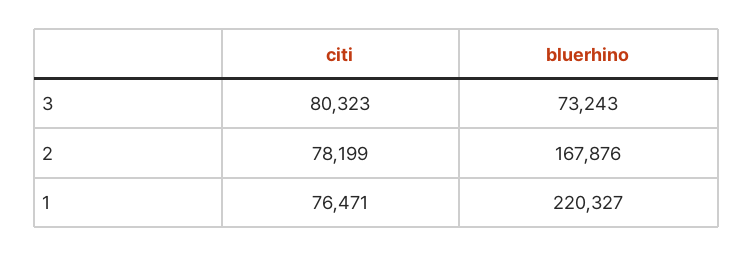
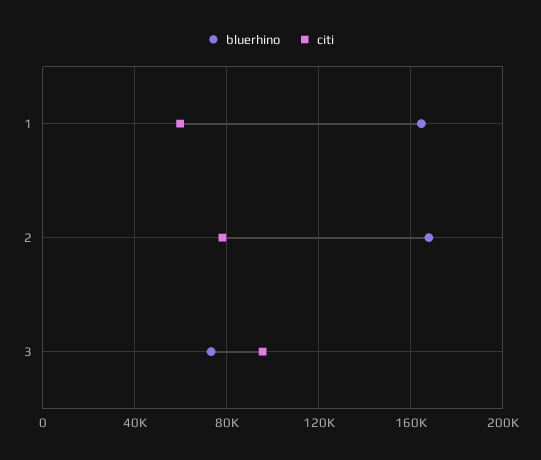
citi, 3: 80323 -> 95000
citi, 1: 76471 -> 60000
bluerhino, 1: 220327 -> 165000

